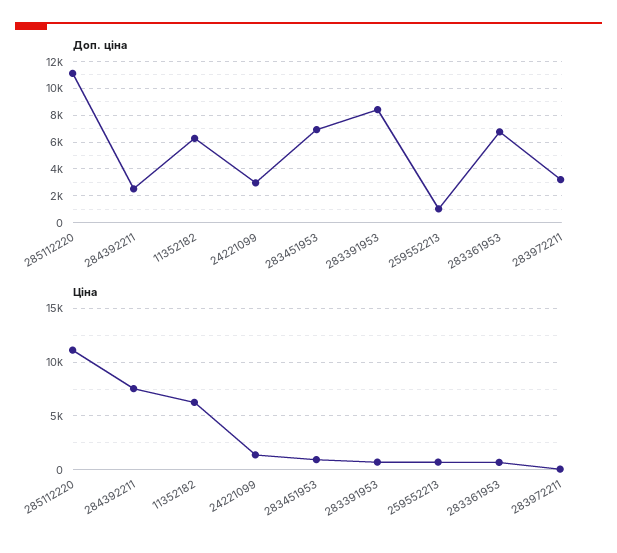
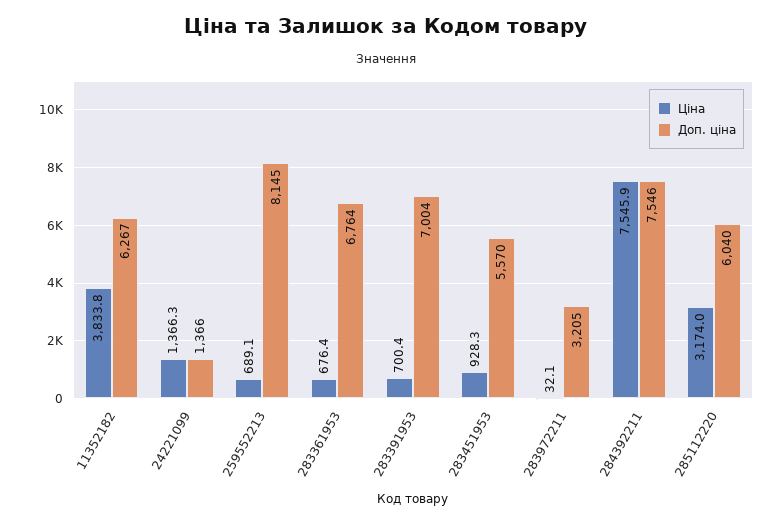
Доп. ціна, 285112220: 11000 -> 6040
Доп. ціна, 284392211: 2500 -> 7546
Доп. ціна, 24221099: 3000 -> 1366
Доп. ціна, 283451953: 7000 -> 5570
Доп. ціна, 283391953: 8500 -> 7004
Доп. ціна, 259552213: 1000 -> 8145
Ціна, 285112220: 11000 -> 3174
Ціна, 11352182: 6000 -> 3833.8

